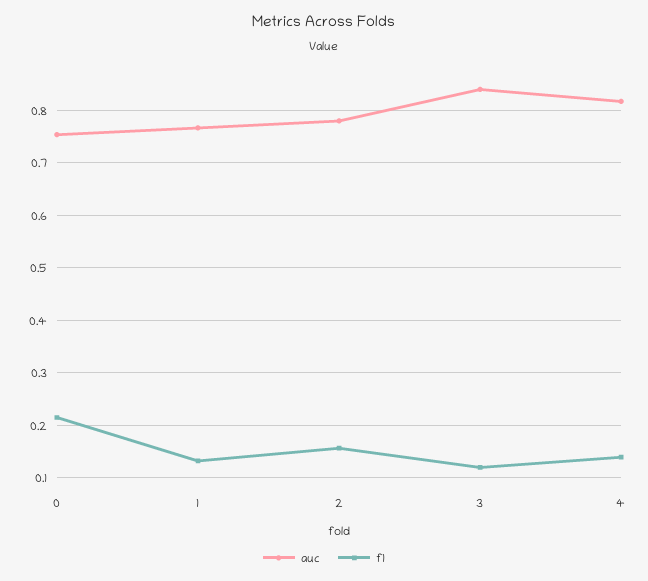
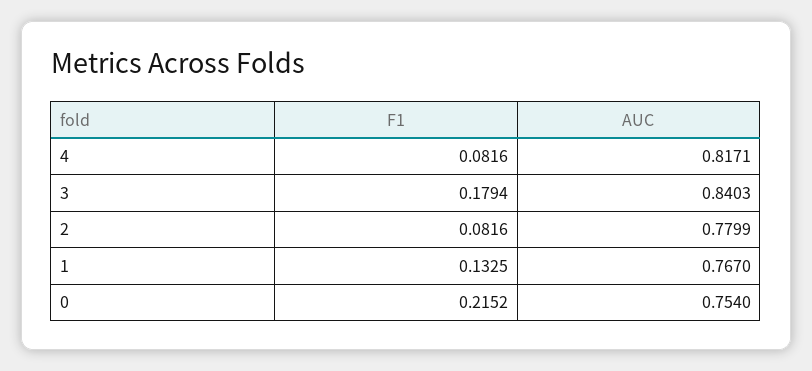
f1, 2: 0.16 -> 0.0816
f1, 3: 0.12 -> 0.1794
f1, 4: 0.14 -> 0.0816

